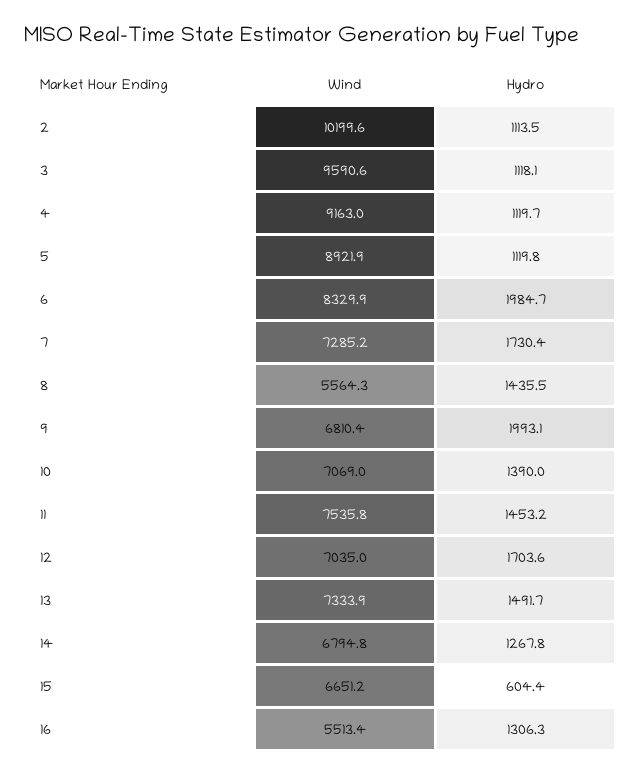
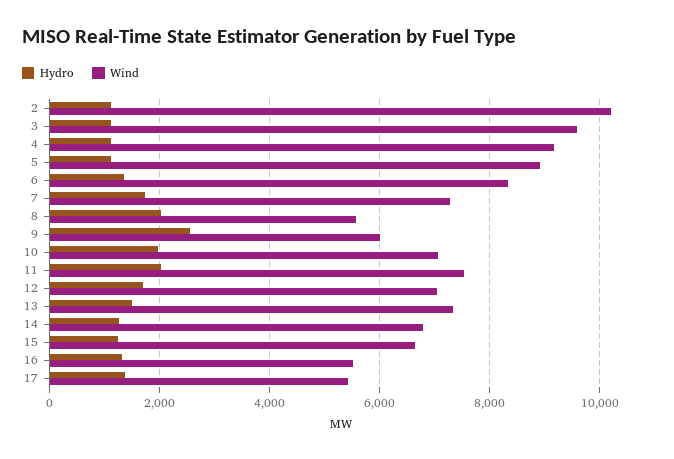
Hydro, 6: 1984.7 -> 1400
Hydro, 8: 1435.5 -> 2000
Wind, 9: 6810.4 -> 6000
Hydro, 9: 1993.1 -> 2600
Hydro, 10: 1390 -> 2000
Hydro, 11: 1453.2 -> 2000
Hydro, 15: 604.4 -> 1200
Hydro, 17: none -> 1400
Wind, 17: none -> 5400

